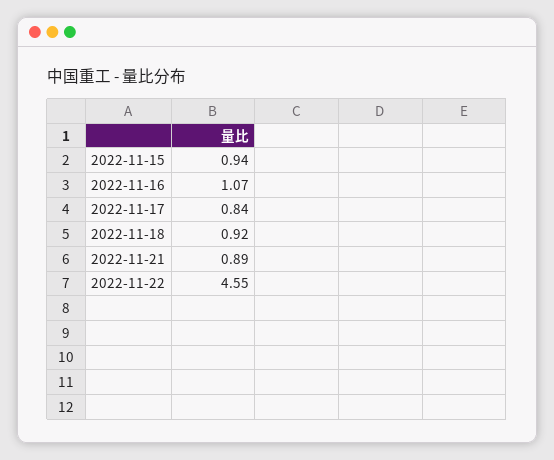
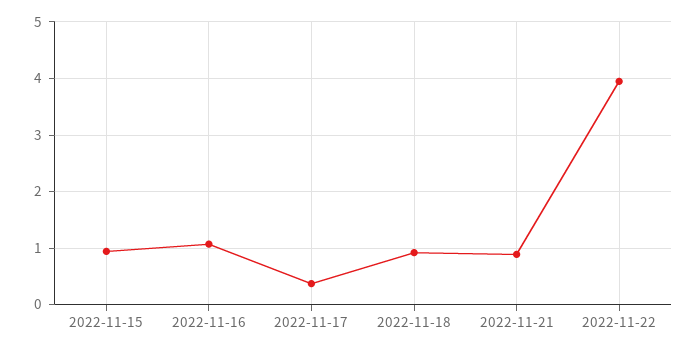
2022-11-17: 0.84 -> 0.4
2022-11-22: 4.55 -> 4

